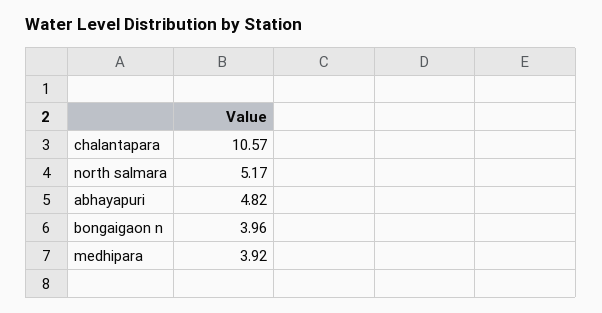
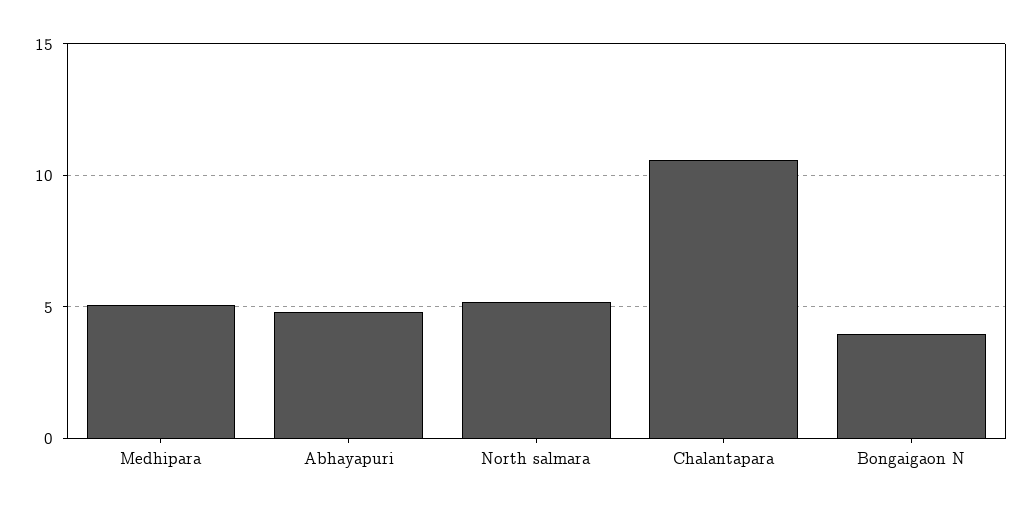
medhipara: 3.92 -> 5

